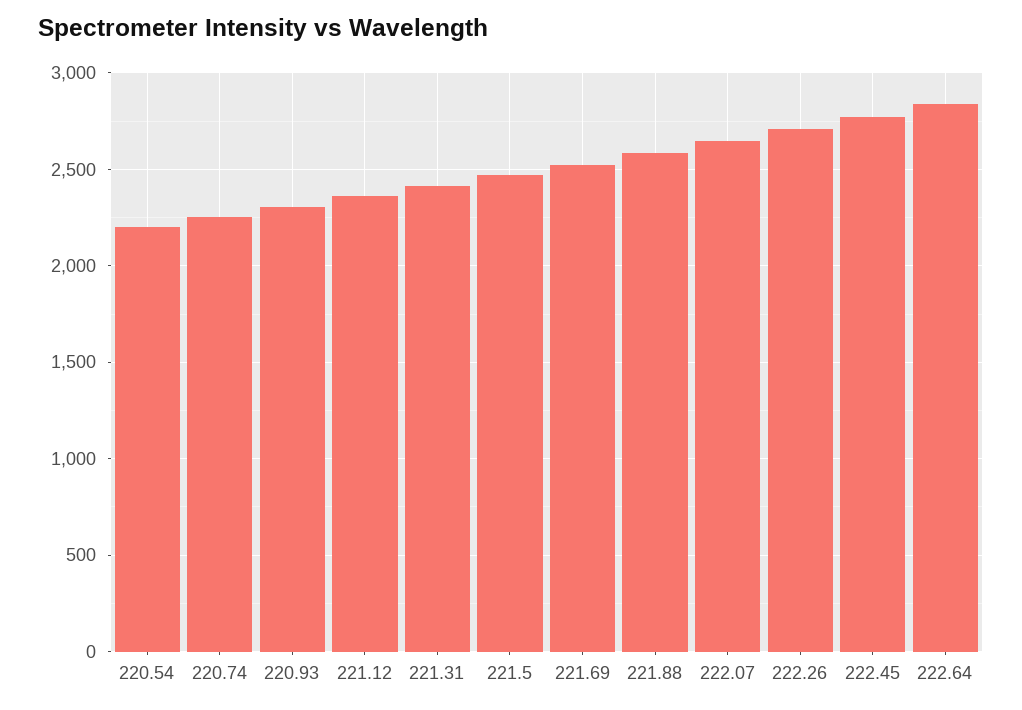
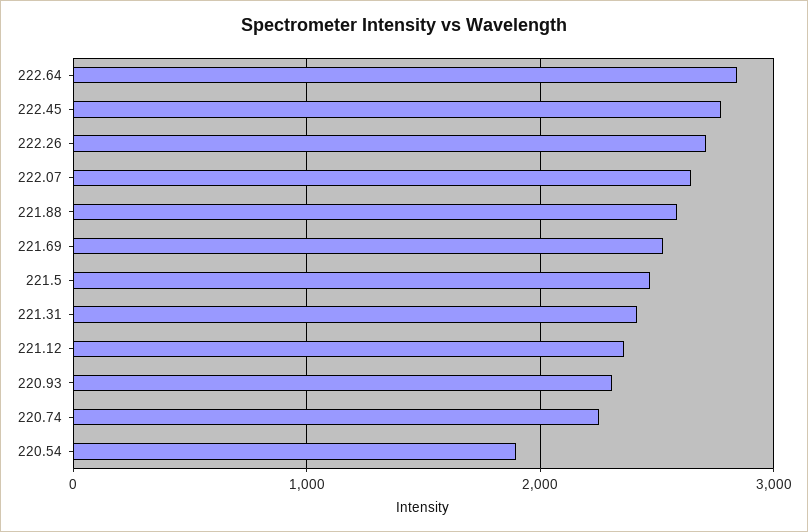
220.54: 2200 -> 1900

